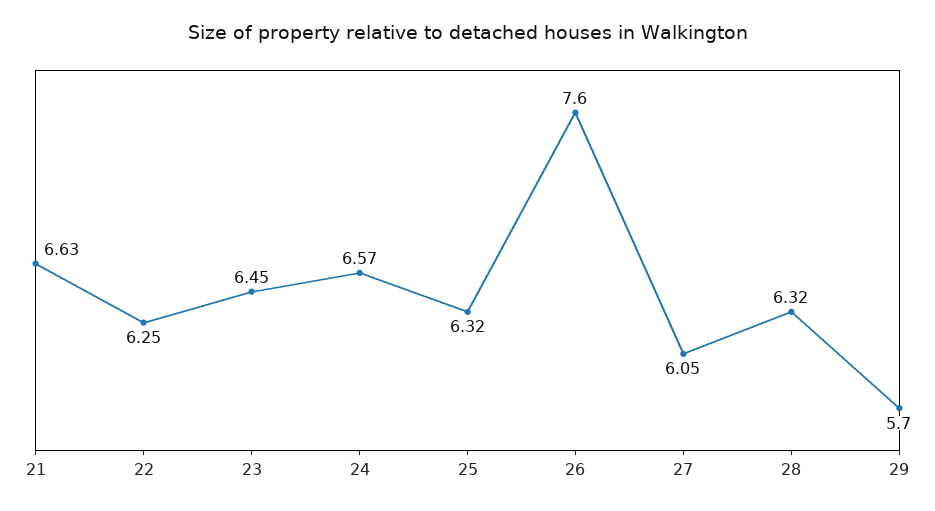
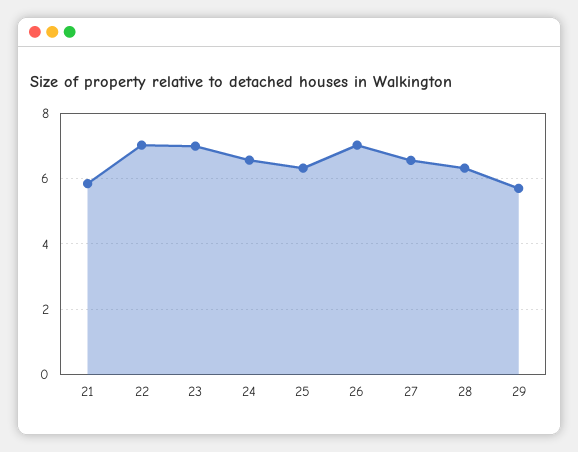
21: 6.63 -> 5.8
22: 6.25 -> 7
23: 6.45 -> 7
26: 7.6 -> 7
27: 6.05 -> 6.6

